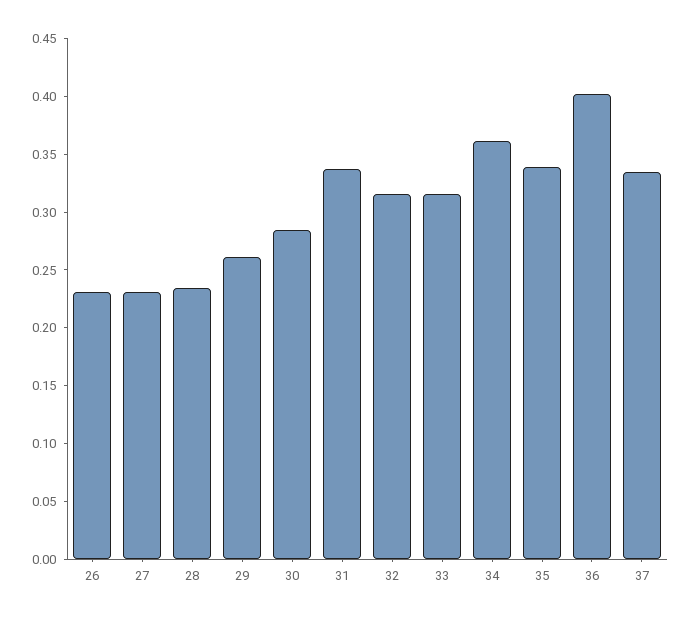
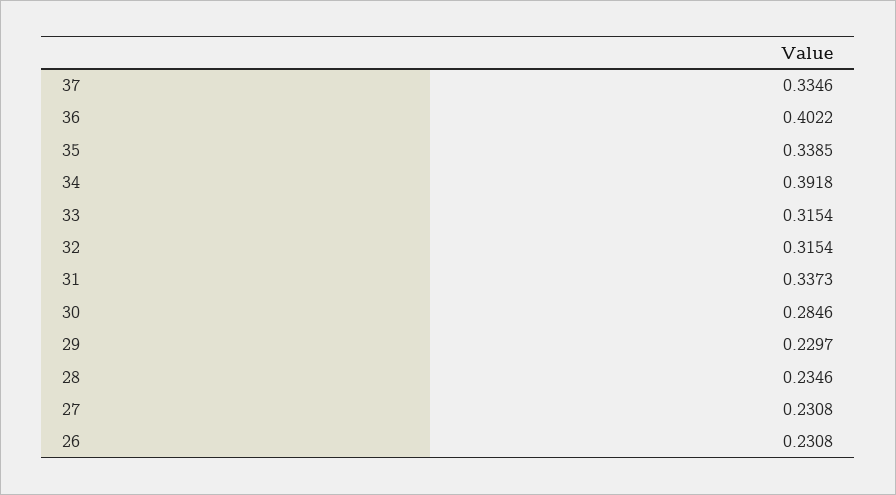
29: 0.26 -> 0.2297
34: 0.36 -> 0.3918

